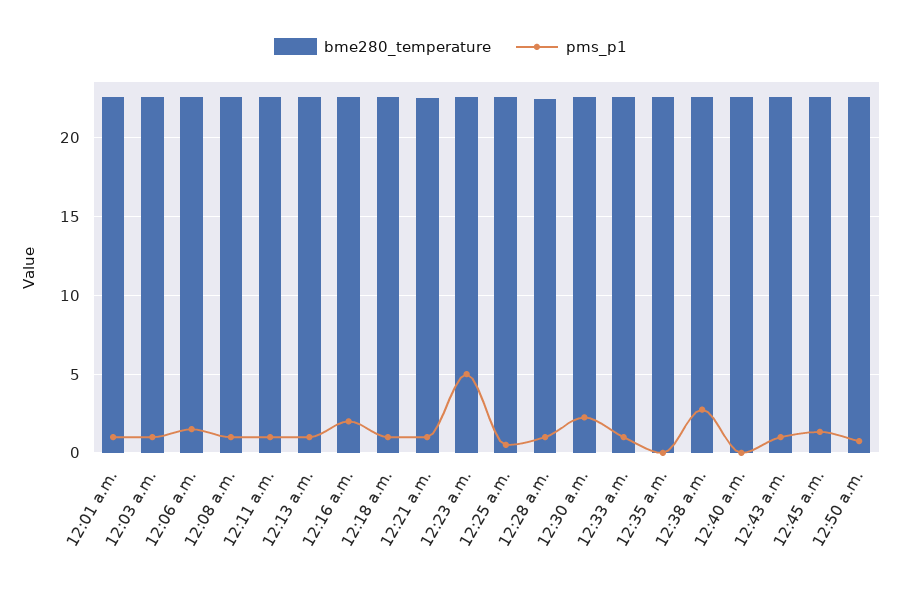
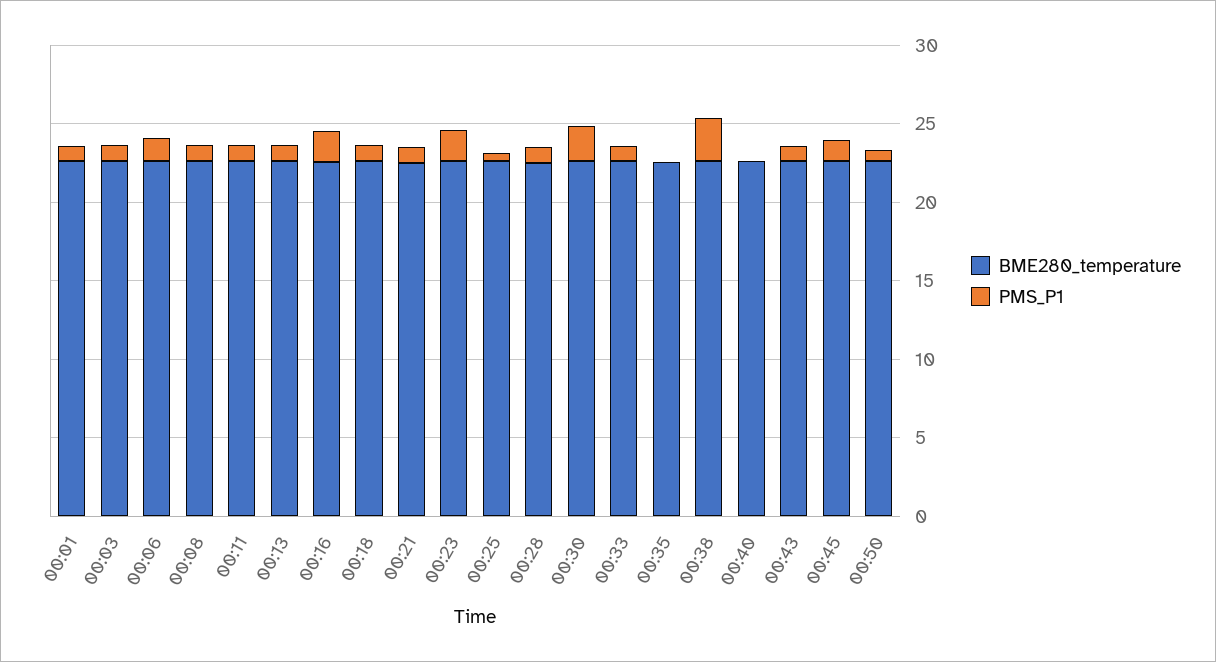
pms_p1, 12:23 a.m.: 5 -> 2

